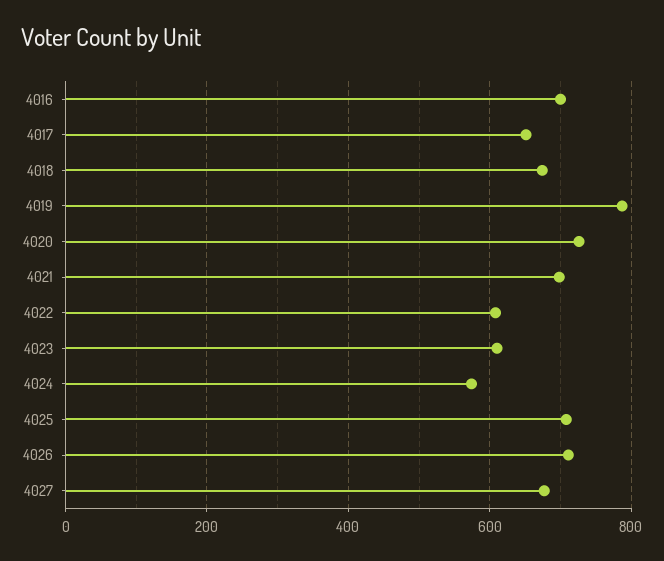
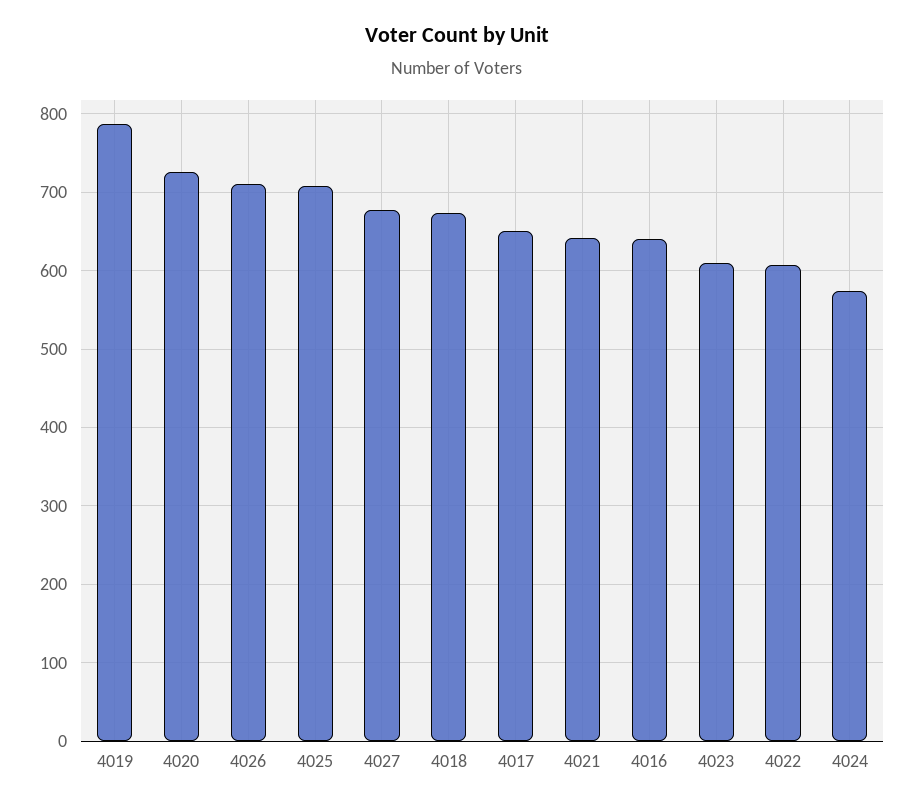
4016: 700 -> 640
4021: 700 -> 640

